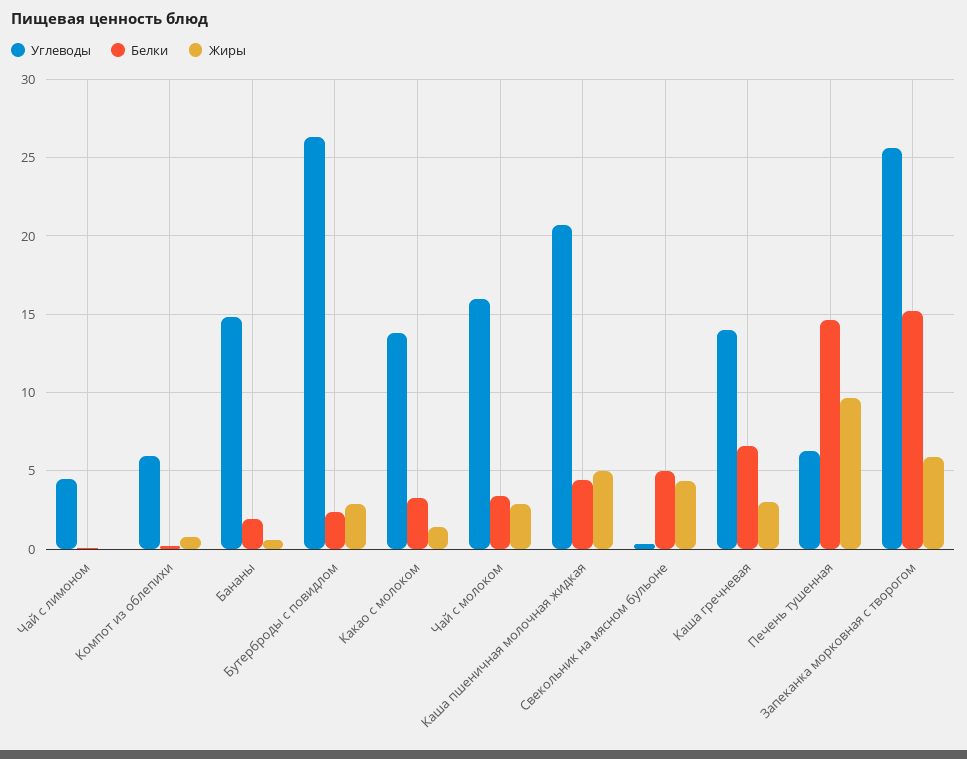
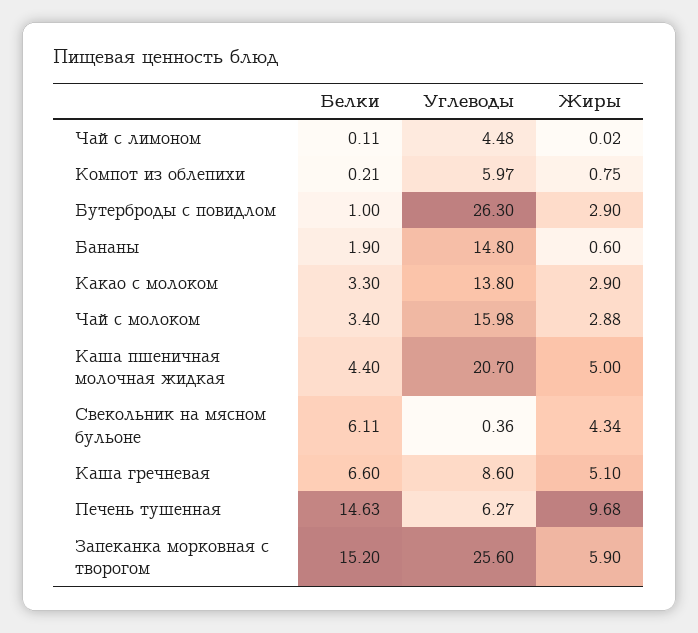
Белки, Бутерброды с повидлом: 2.5 -> 1
Жиры, Какао с молоком: 1.5 -> 2.9
Белки, Свекольник на мясном бульоне: 5 -> 6.11
Углеводы, Каша гречневая: 14 -> 8.6
Жиры, Каша гречневая: 3 -> 5.1

